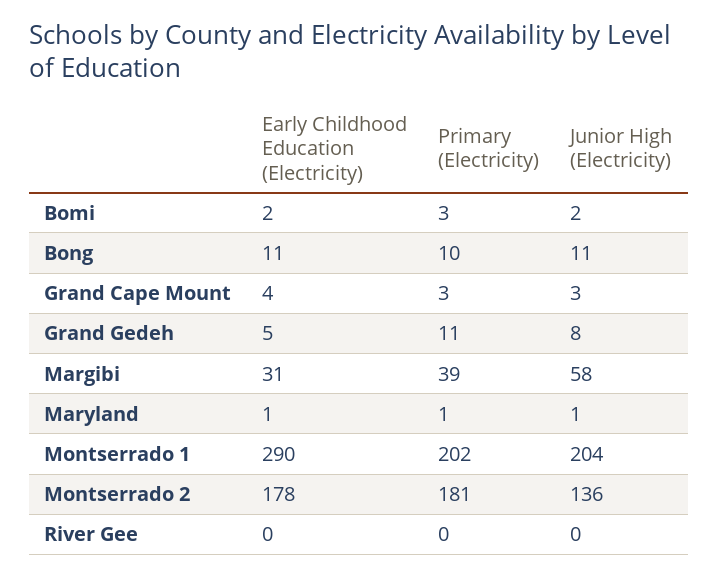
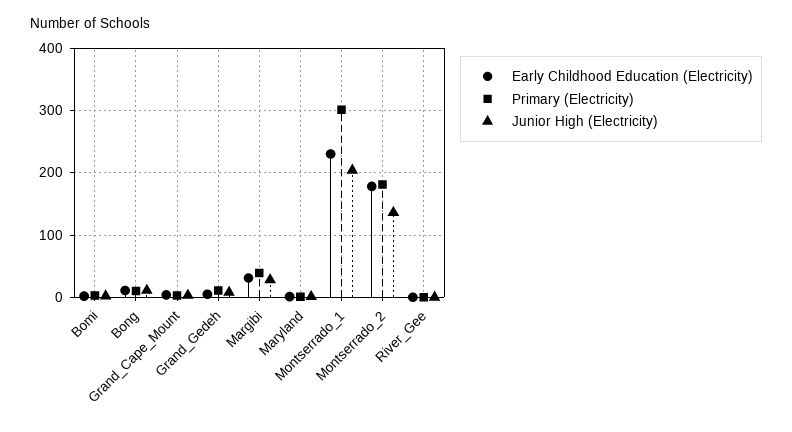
Junior High (Electricity), Margibi: 58 -> 30
Early Childhood Education (Electricity), Montserrado 1: 290 -> 230
Primary (Electricity), Montserrado 1: 202 -> 300

